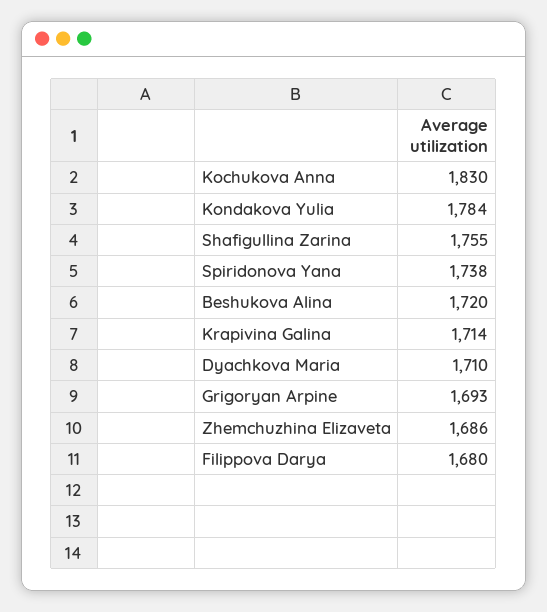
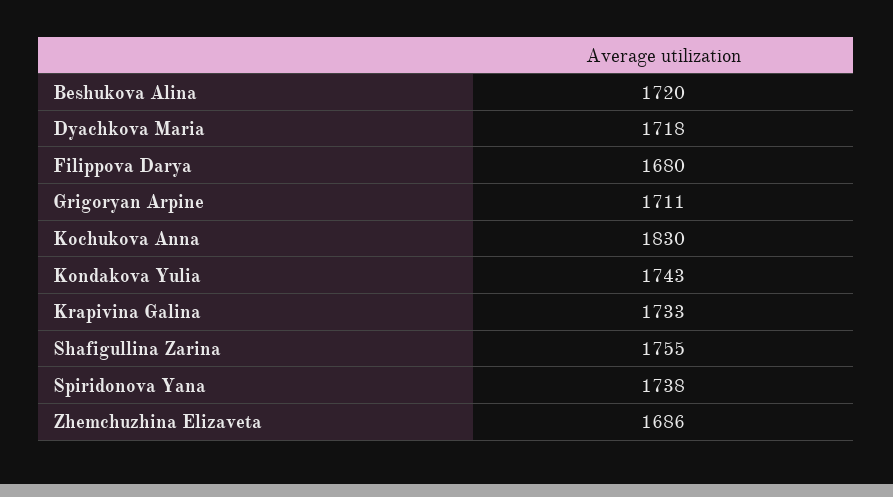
Kondakova Yulia: 1784 -> 1743
Krapivina Galina: 1714 -> 1733
Dyachkova Maria: 1710 -> 1718
Grigoryan Arpine: 1693 -> 1711

